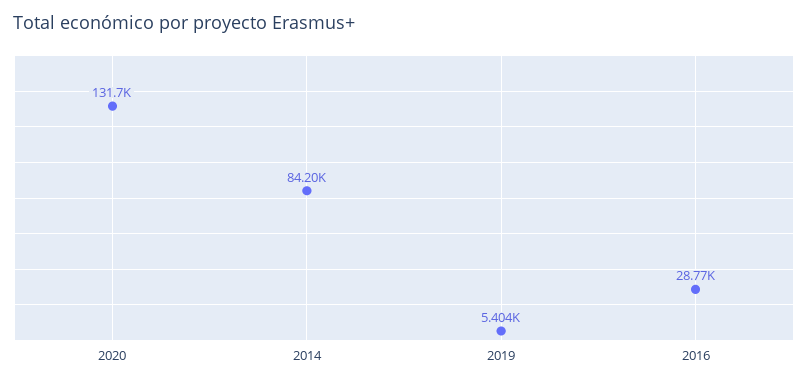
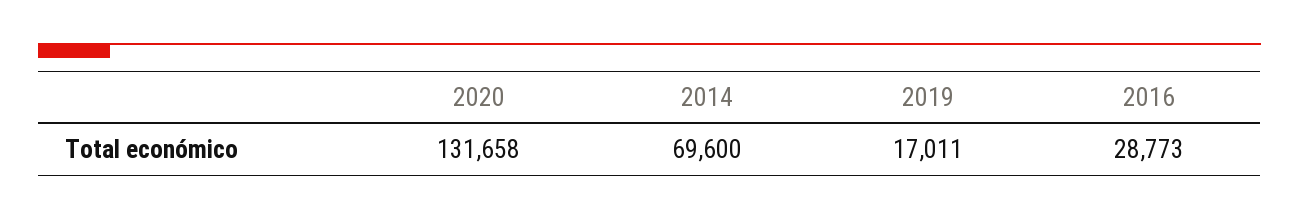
2014: 84200 -> 69600
2019: 5404 -> 17011

